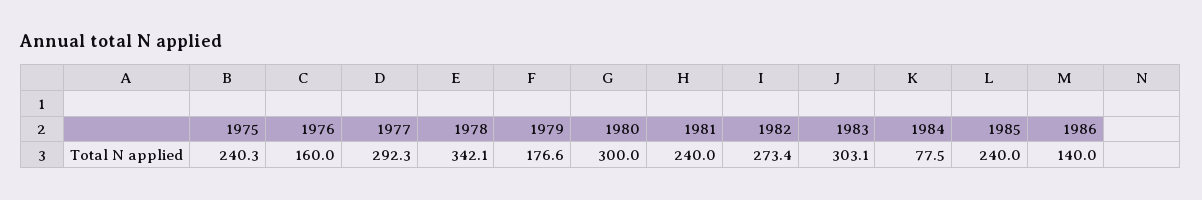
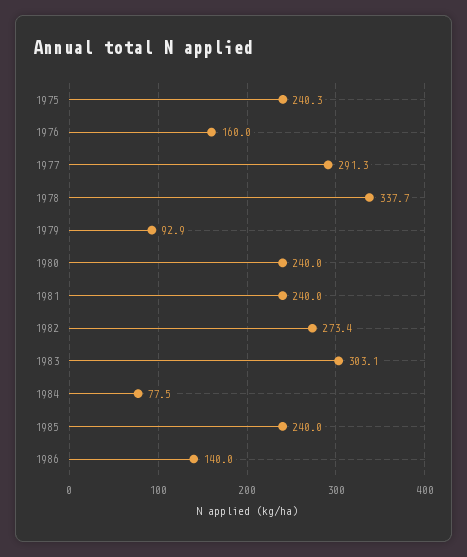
1977: 292.3 -> 291.3
1978: 342.1 -> 337.7
1979: 176.6 -> 92.9
1980: 300 -> 240

